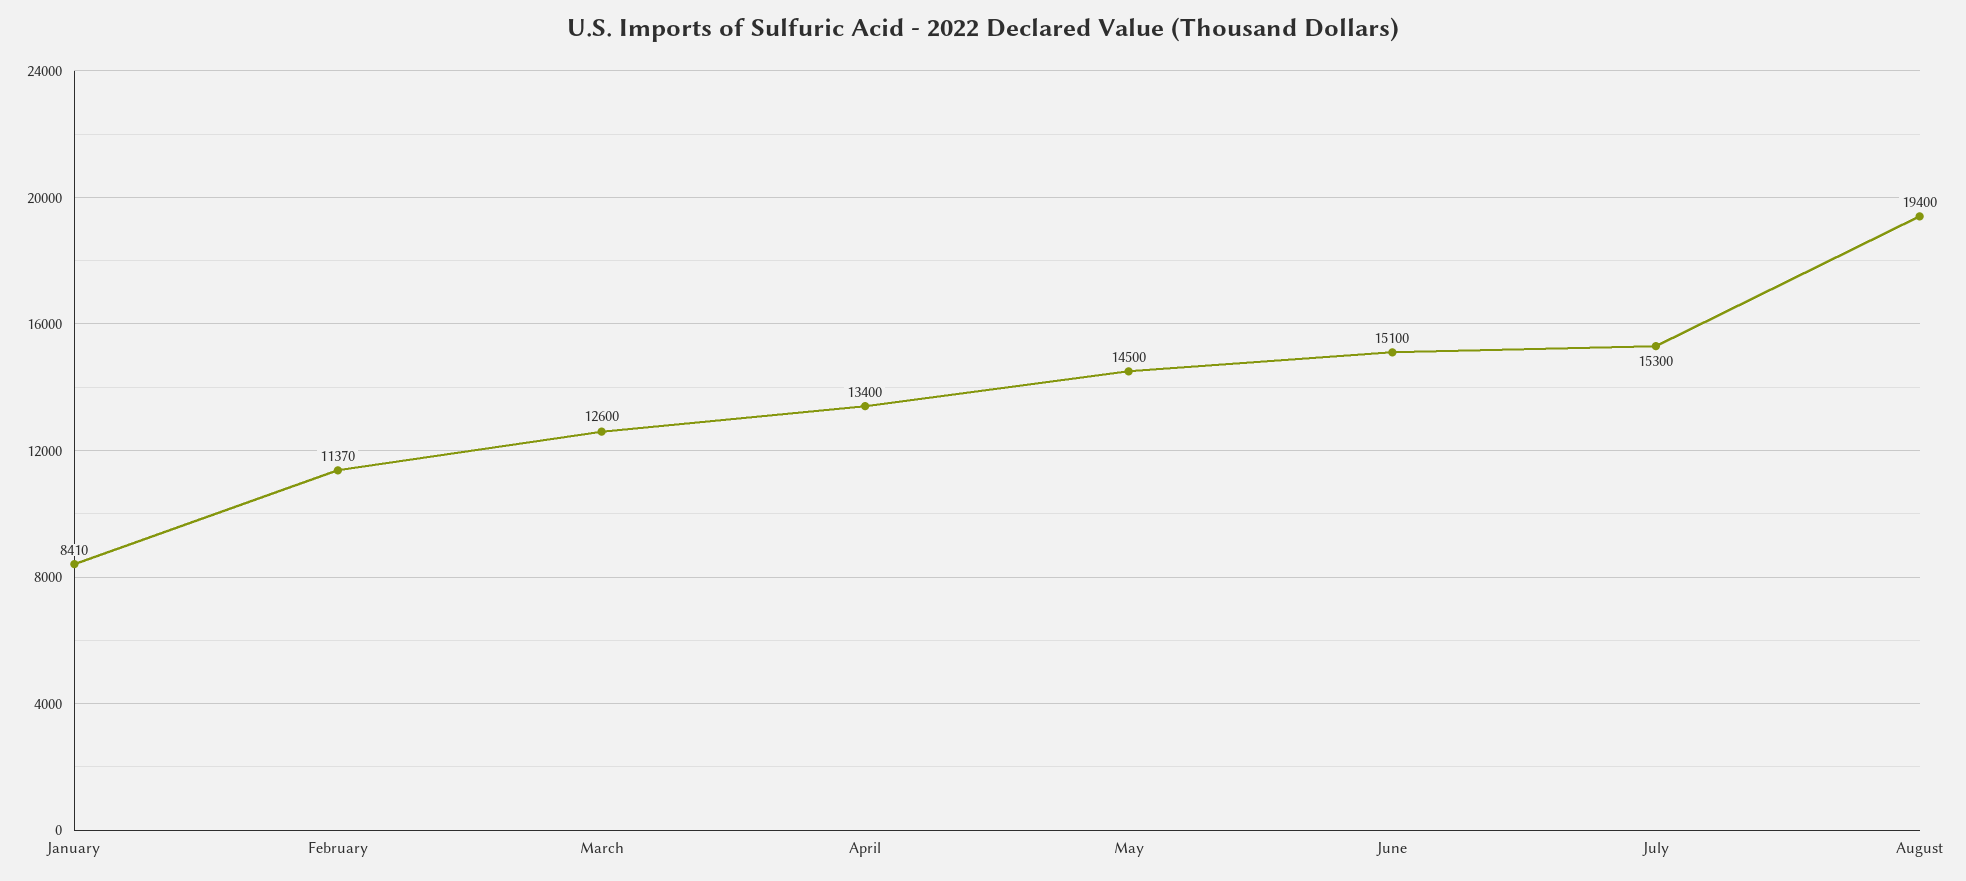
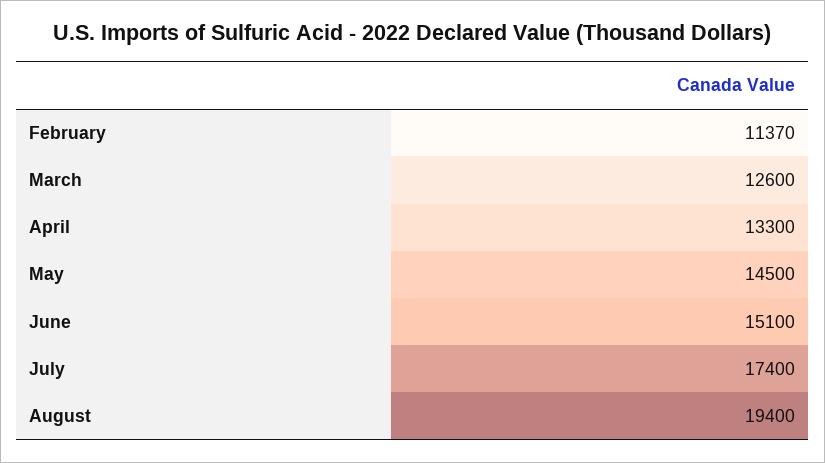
January: 8410 -> none
April: 13400 -> 13300
July: 15300 -> 17400

